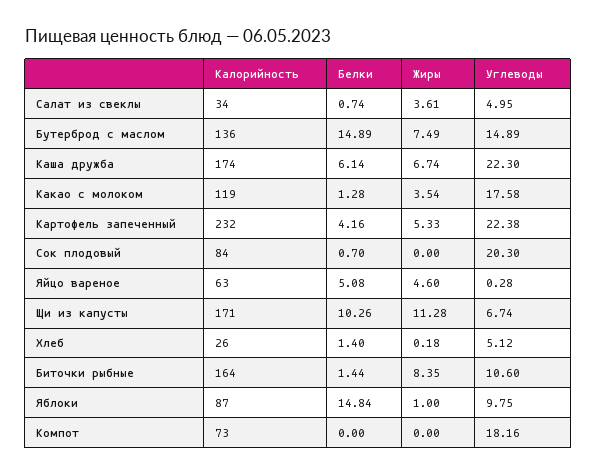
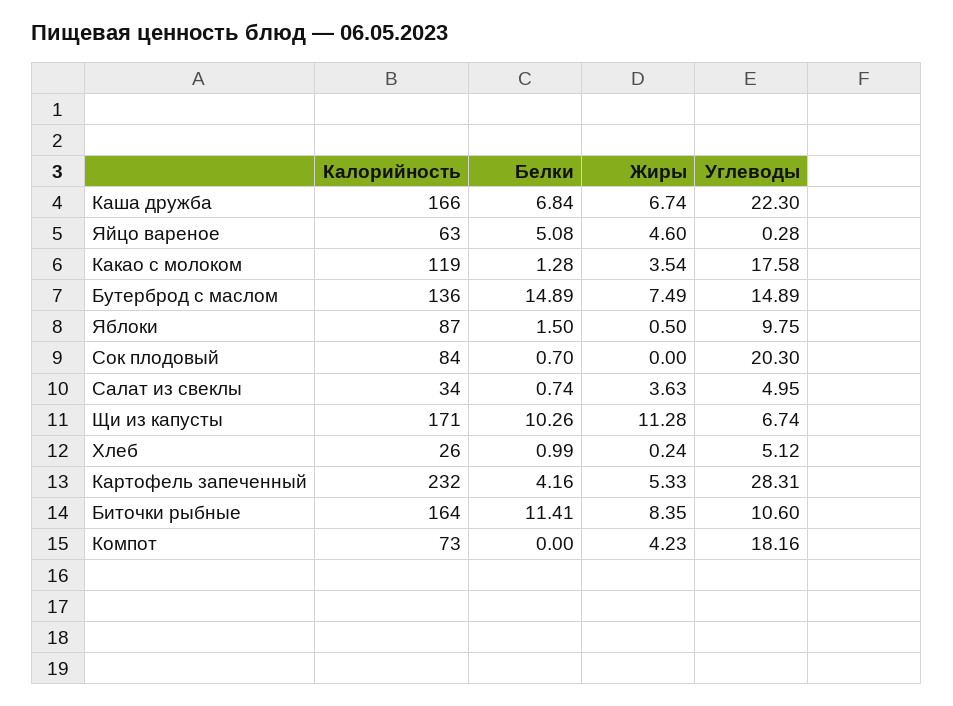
Жиры, Салат из свеклы: 3.61 -> 3.63
Калорийность, Каша дружба: 174 -> 166
Белки, Каша дружба: 6.14 -> 6.84
Углеводы, Картофель запеченный: 22.38 -> 28.31
Белки, Хлеб: 1.4 -> 0.99
Жиры, Хлеб: 0.18 -> 0.24
Белки, Биточки рыбные: 1.44 -> 11.41
Белки, Яблоки: 14.84 -> 1.5
Жиры, Яблоки: 1 -> 0.5
Жиры, Компот: 0 -> 4.23

